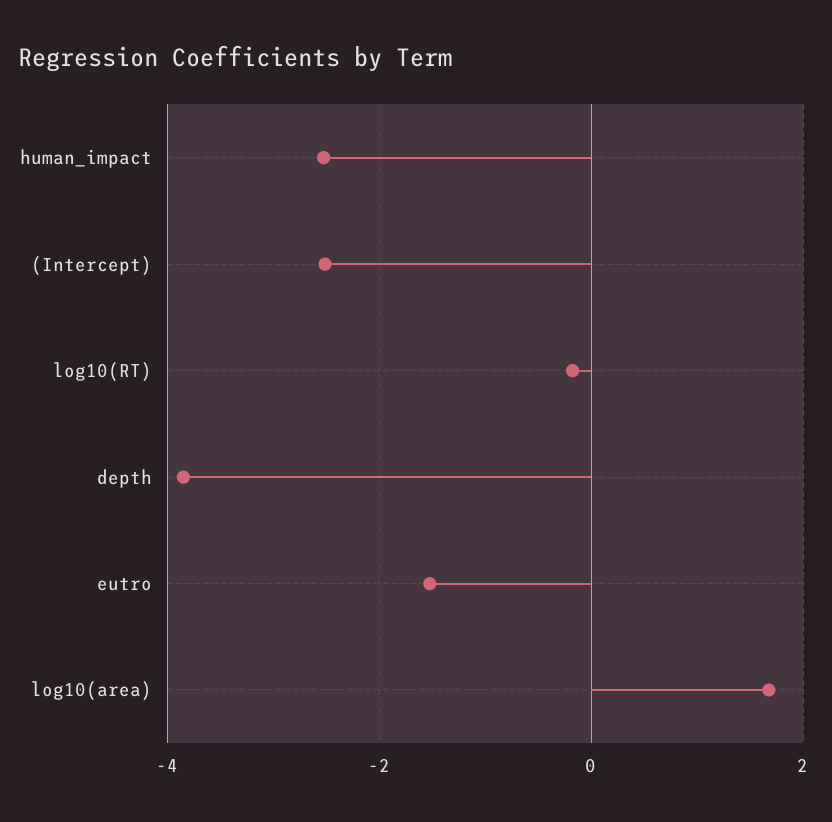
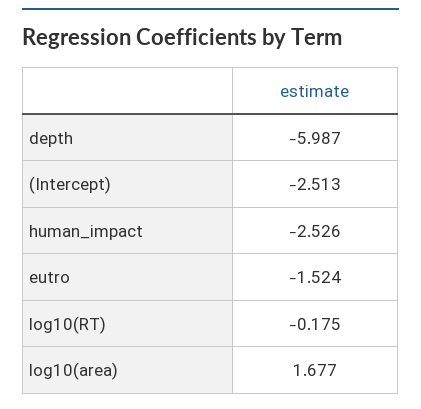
depth: -3.8 -> -5.987

